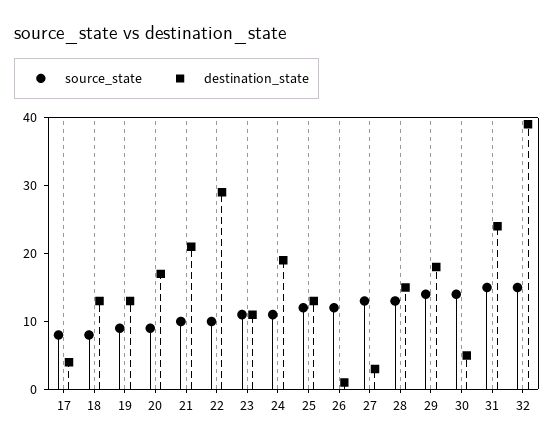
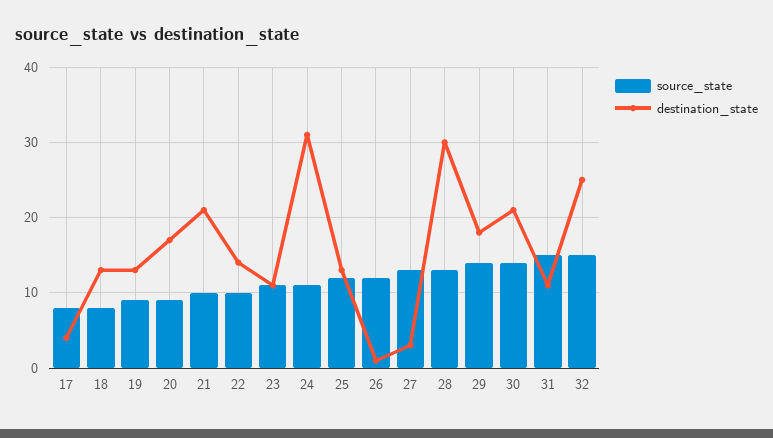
destination_state, 22: 30 -> 14
destination_state, 24: 20 -> 31
destination_state, 28: 15 -> 30
destination_state, 30: 5 -> 21
destination_state, 31: 25 -> 11
destination_state, 32: 40 -> 25

